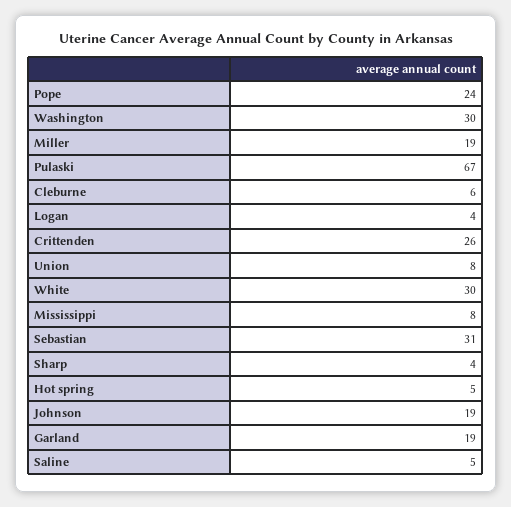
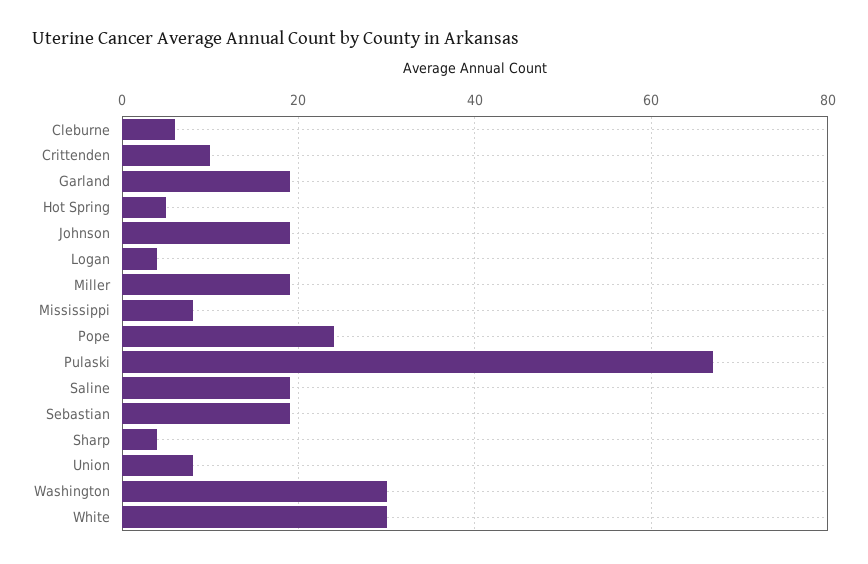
Crittenden: 26 -> 10
Sebastian: 31 -> 20
Saline: 5 -> 20

